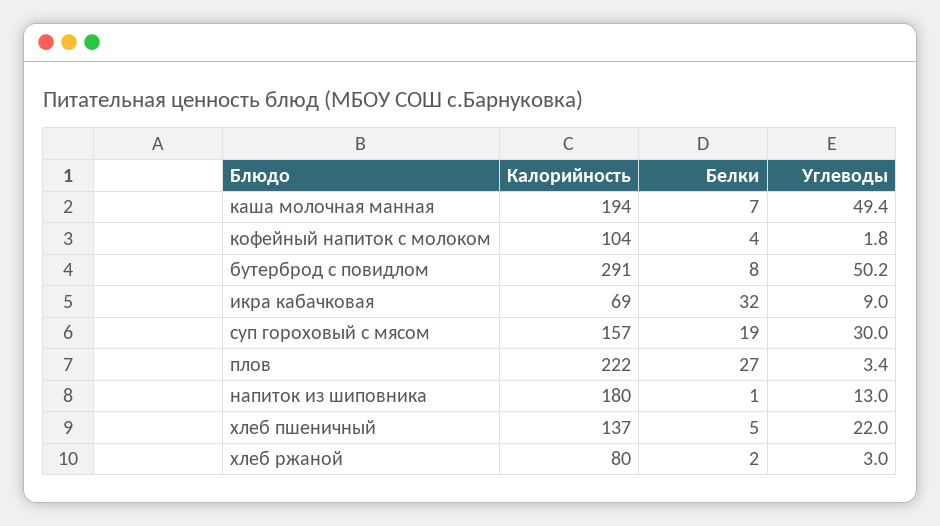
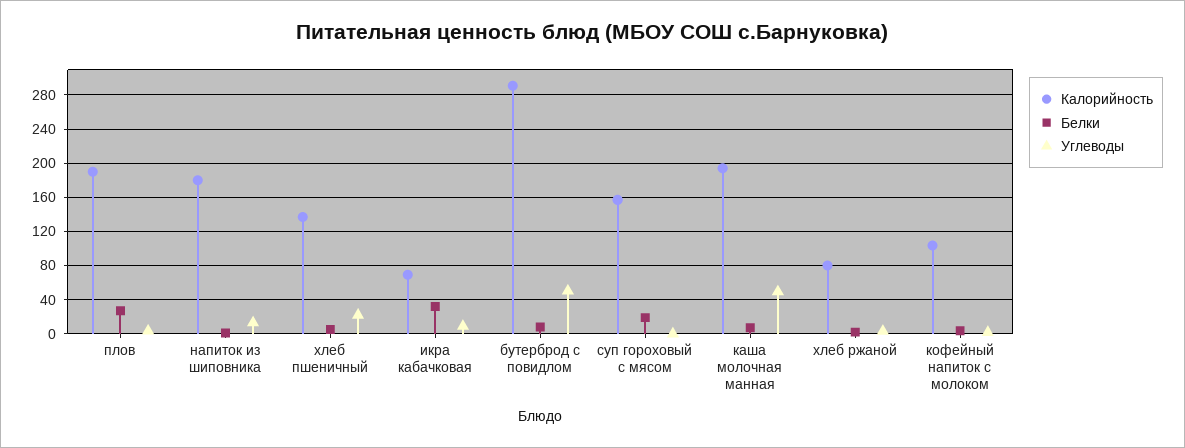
Углеводы, суп гороховый с мясом: 30 -> 0
Калорийность, плов: 222 -> 190

